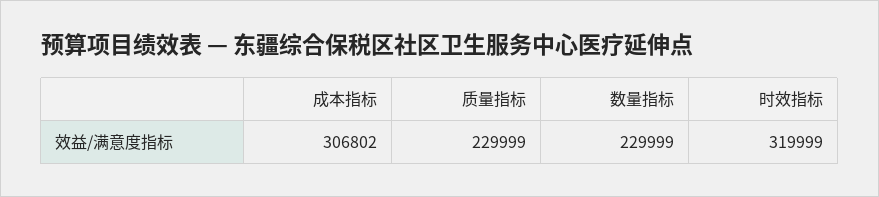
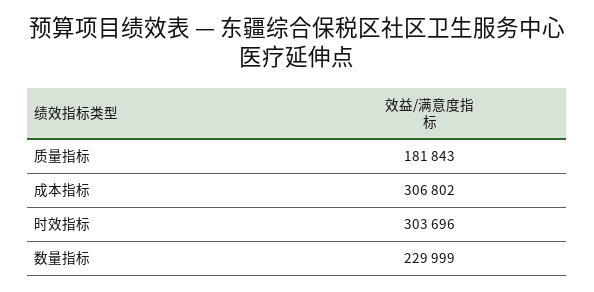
质量指标: 229999 -> 181843
时效指标: 319999 -> 303696

